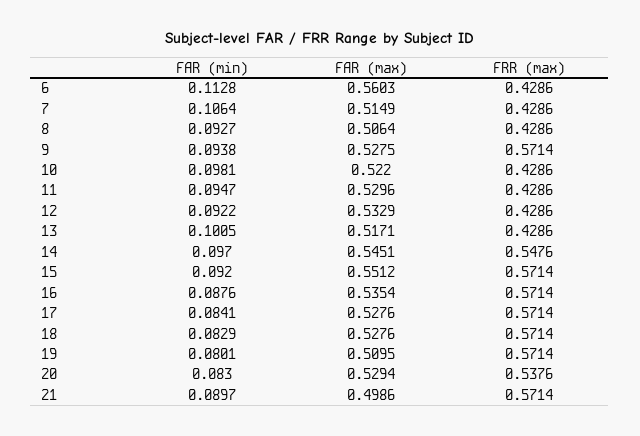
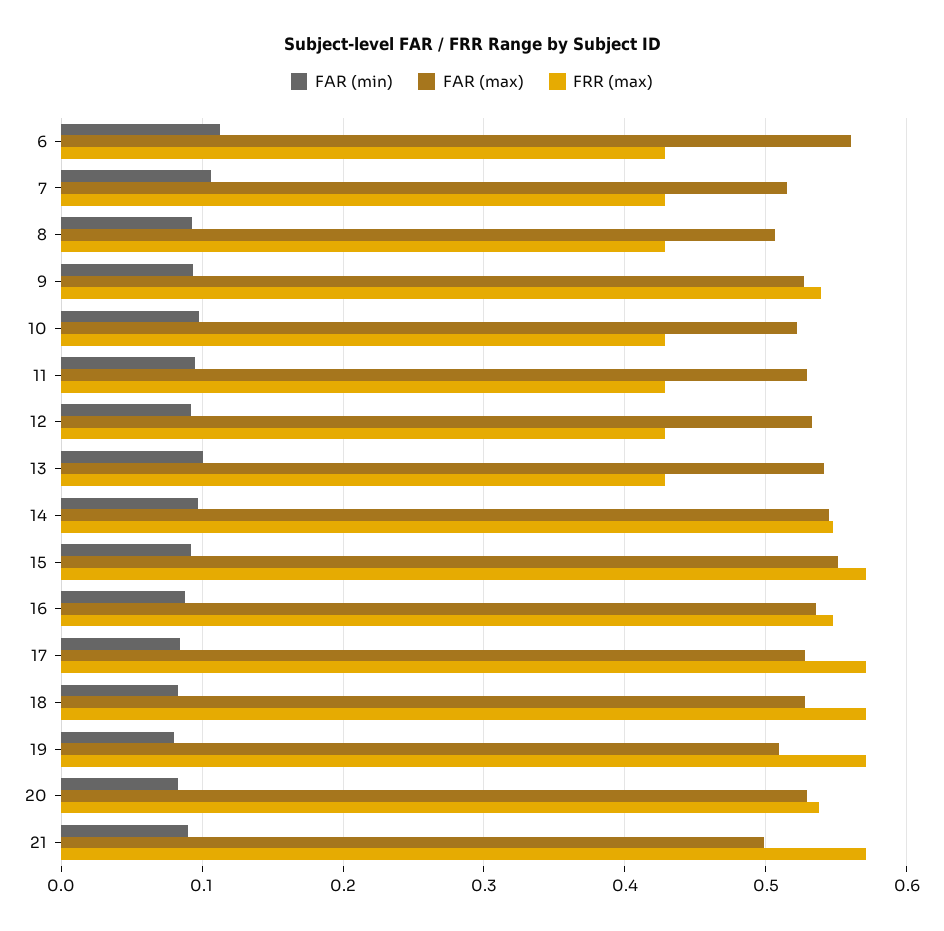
FRR (max), 9: 0.5714 -> 0.54
FAR (max), 13: 0.5171 -> 0.54
FRR (max), 16: 0.5714 -> 0.55

